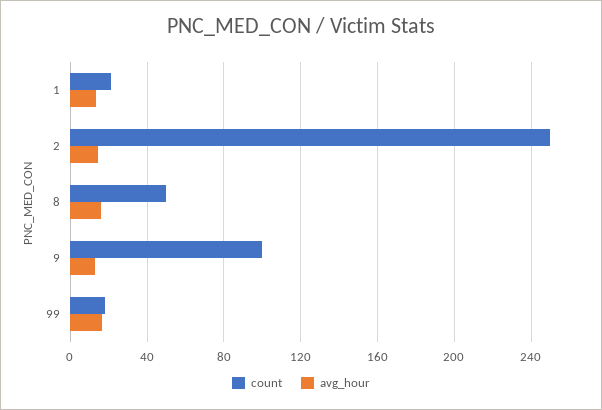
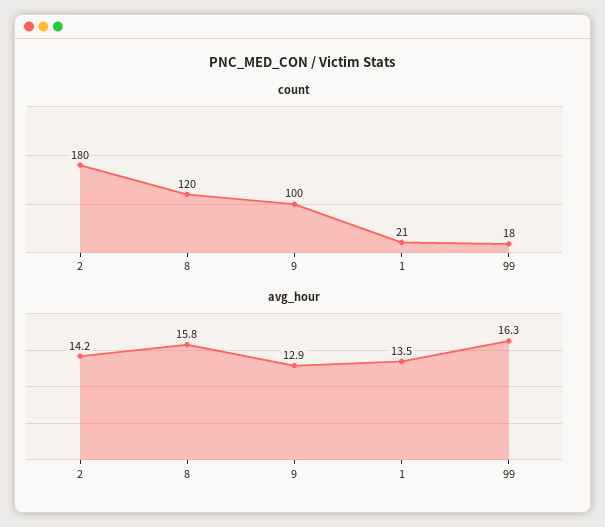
count, 2: 250 -> 180
count, 8: 50 -> 120

